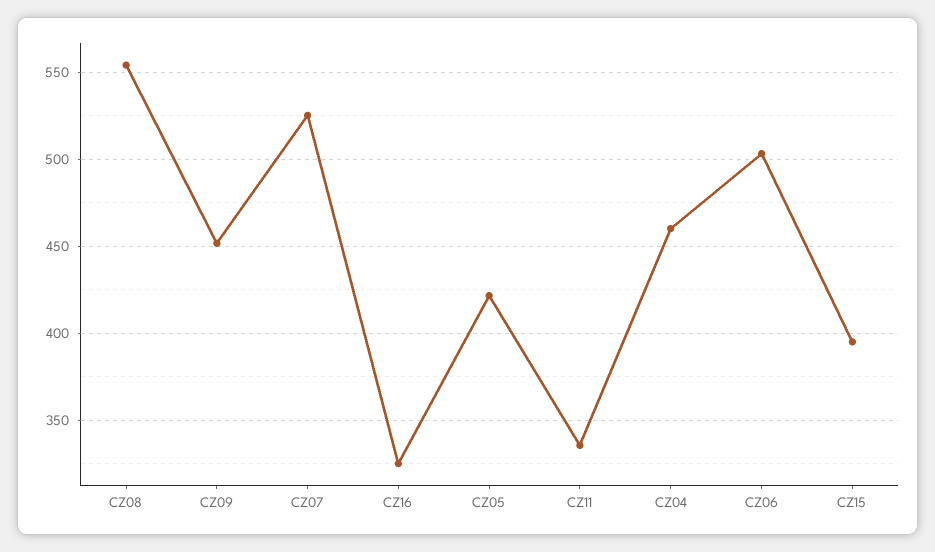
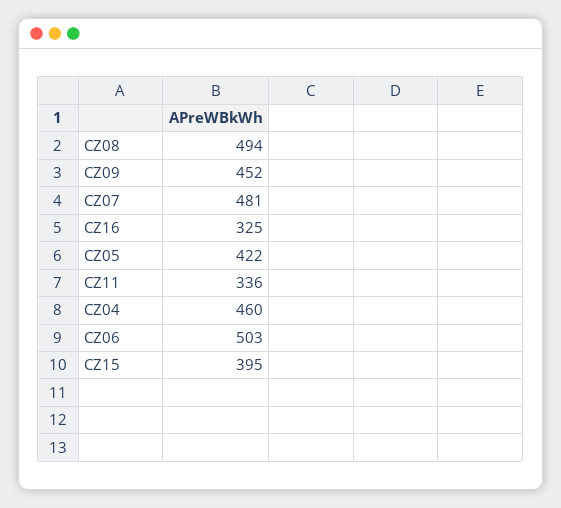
CZ08: 555 -> 494
CZ07: 525 -> 481

